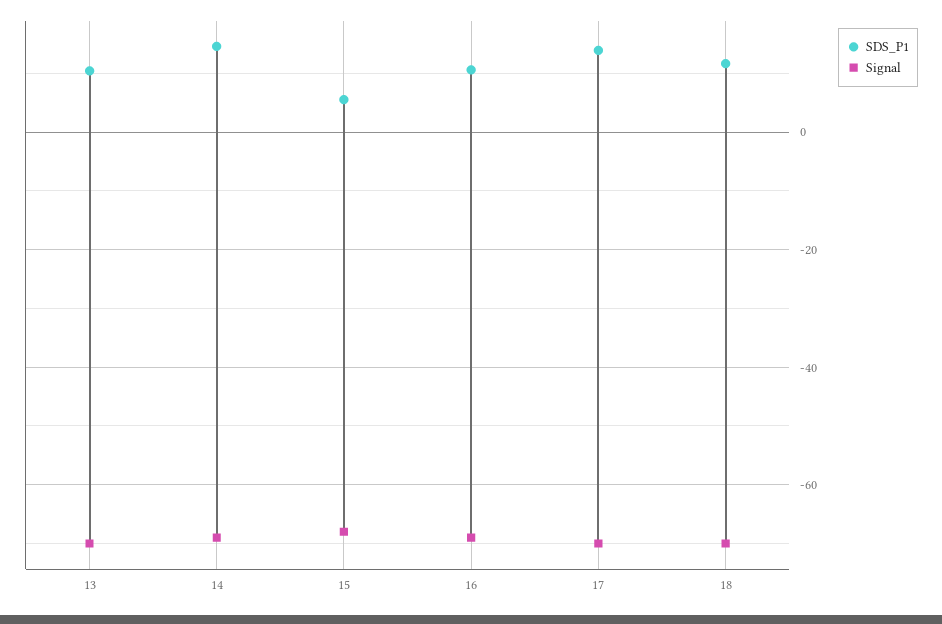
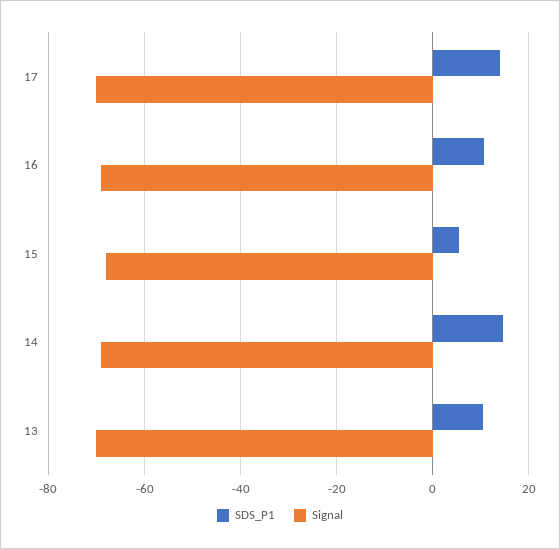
SDS_P1, 18: 12 -> none
Signal, 18: -70 -> none

